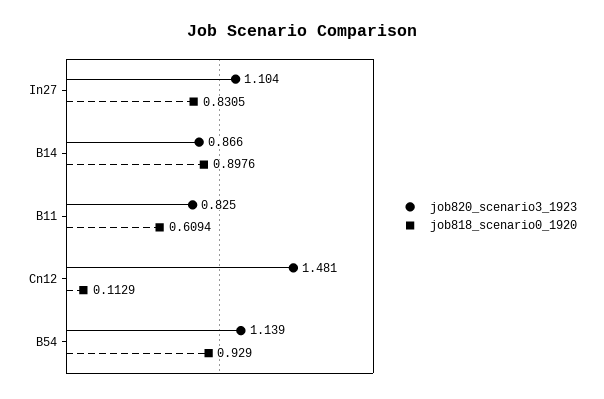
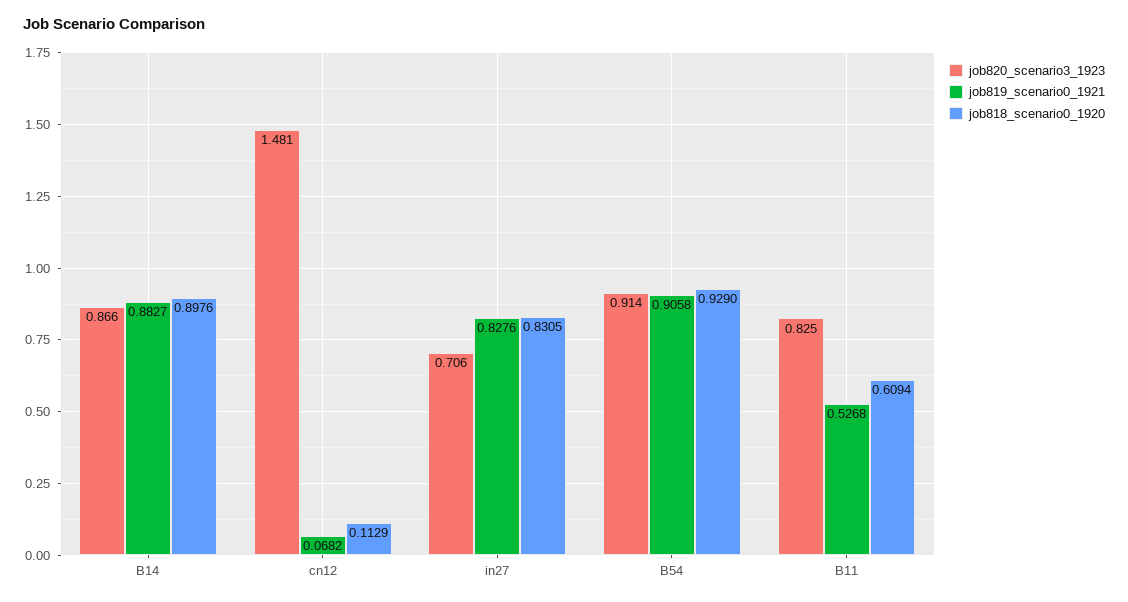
job820_scenario3_1923, In27: 1.104 -> 0.706
job820_scenario3_1923, B54: 1.139 -> 0.914
job819_scenario0_1921, B14: none -> 0.8827
job819_scenario0_1921, Cn12: none -> 0.0682
job819_scenario0_1921, In27: none -> 0.8276
job819_scenario0_1921, B54: none -> 0.9058
job819_scenario0_1921, B11: none -> 0.5268

